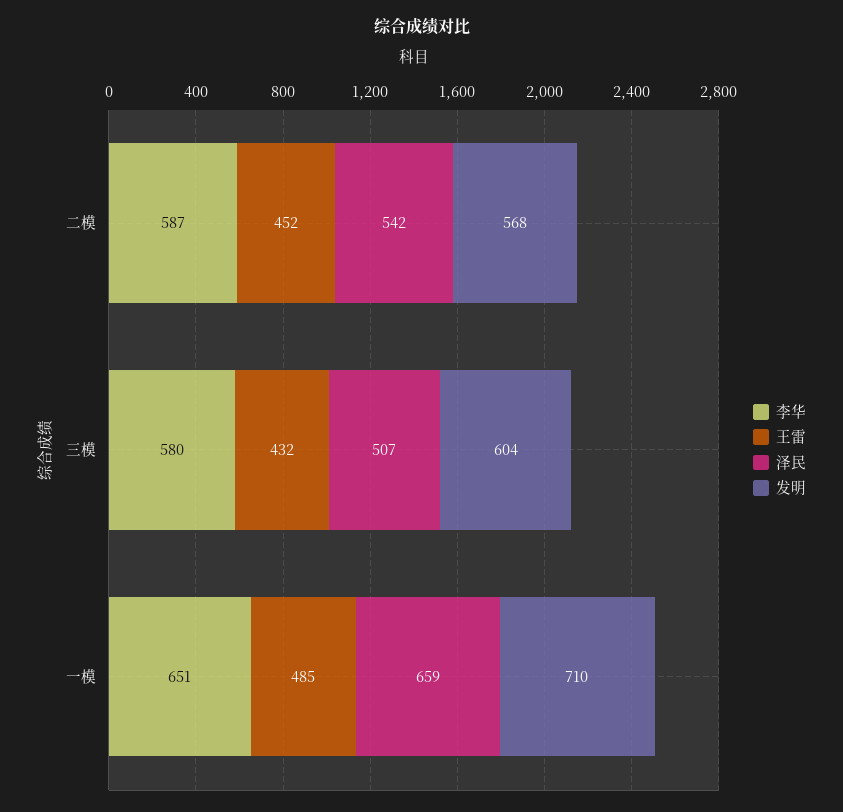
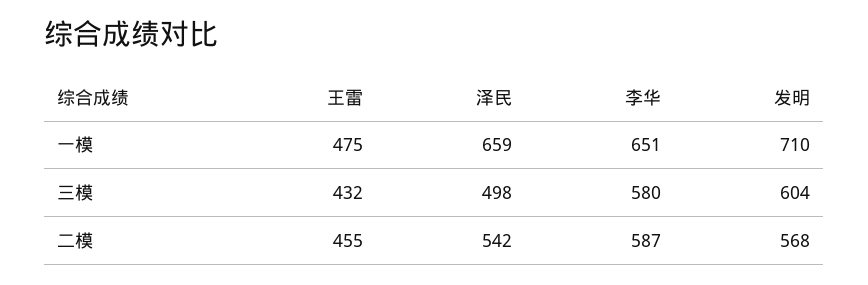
王雷, 二模: 452 -> 455
泽民, 三模: 507 -> 498
王雷, 一模: 485 -> 475

